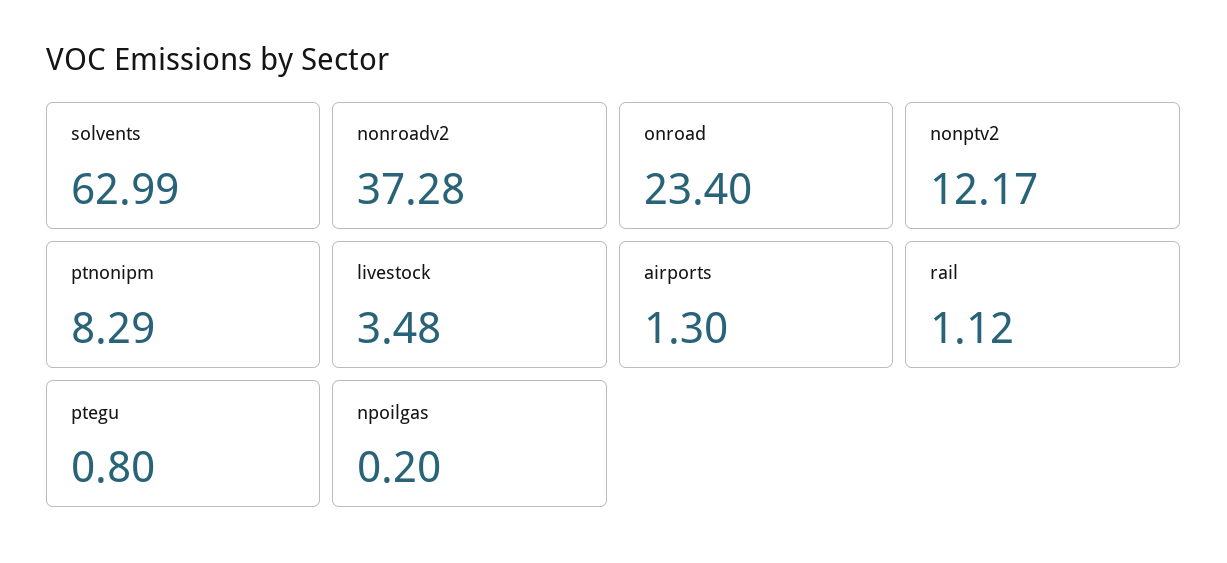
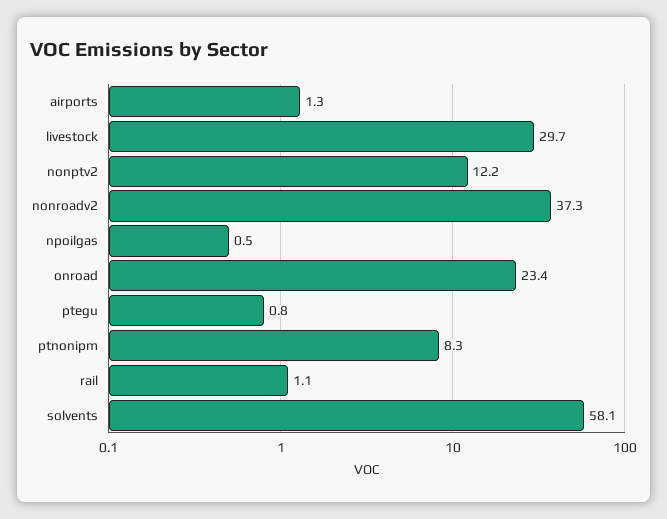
solvents: 62.99 -> 58.1
livestock: 3.48 -> 29.7
npoilgas: 0.2 -> 0.5

